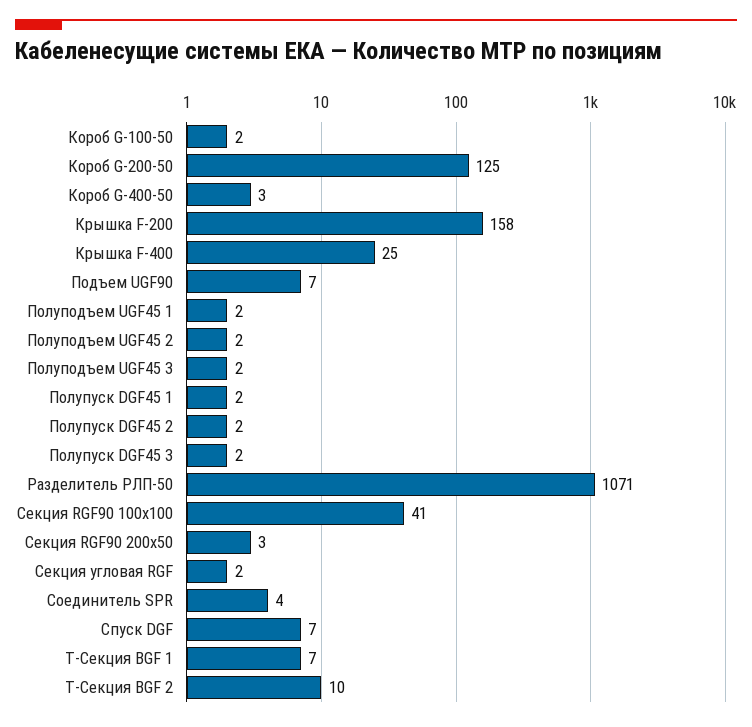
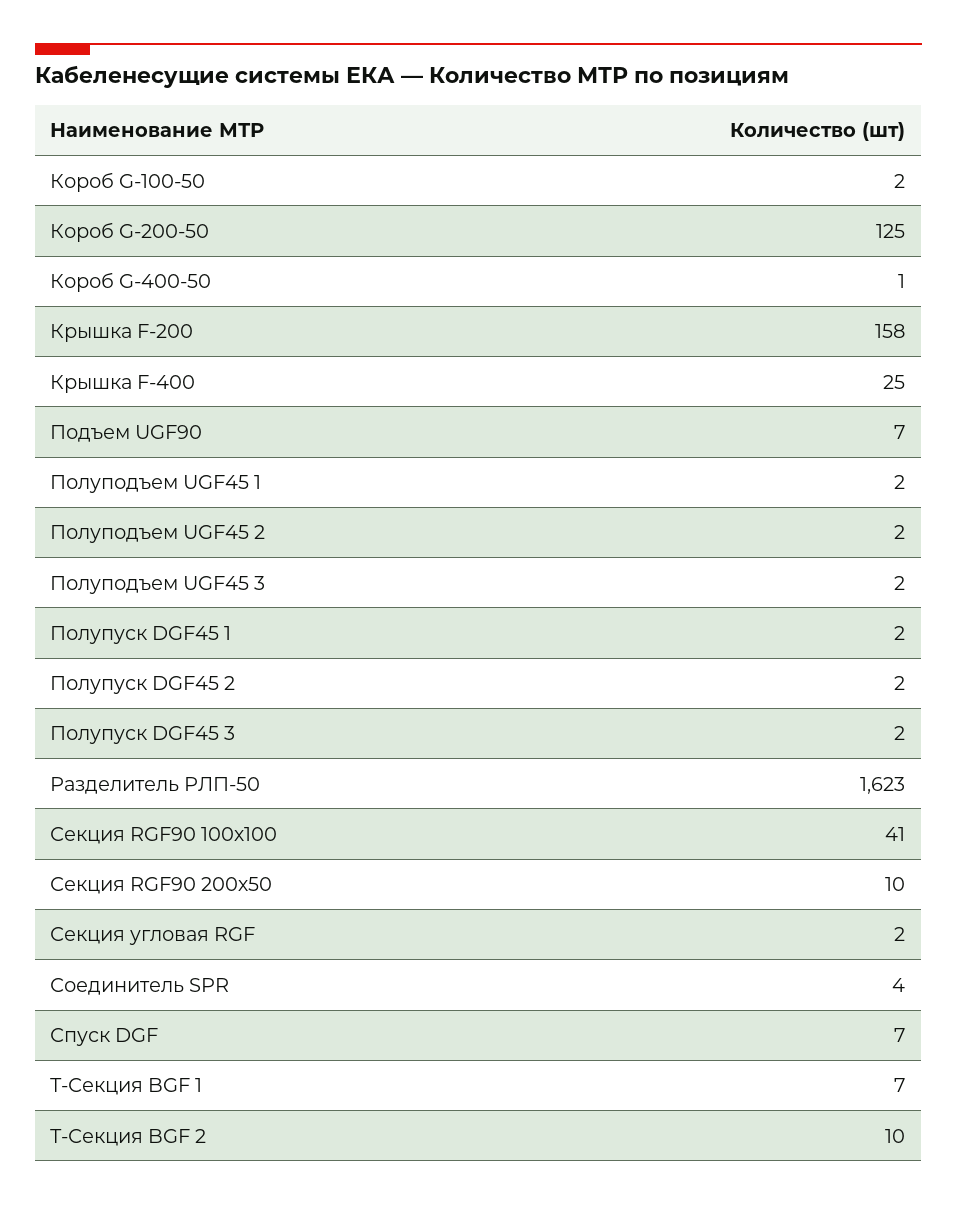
Короб G-400-50: 3 -> 1
Разделитель РЛП-50: 1071 -> 1623
Секция RGF90 200х50: 3 -> 10

